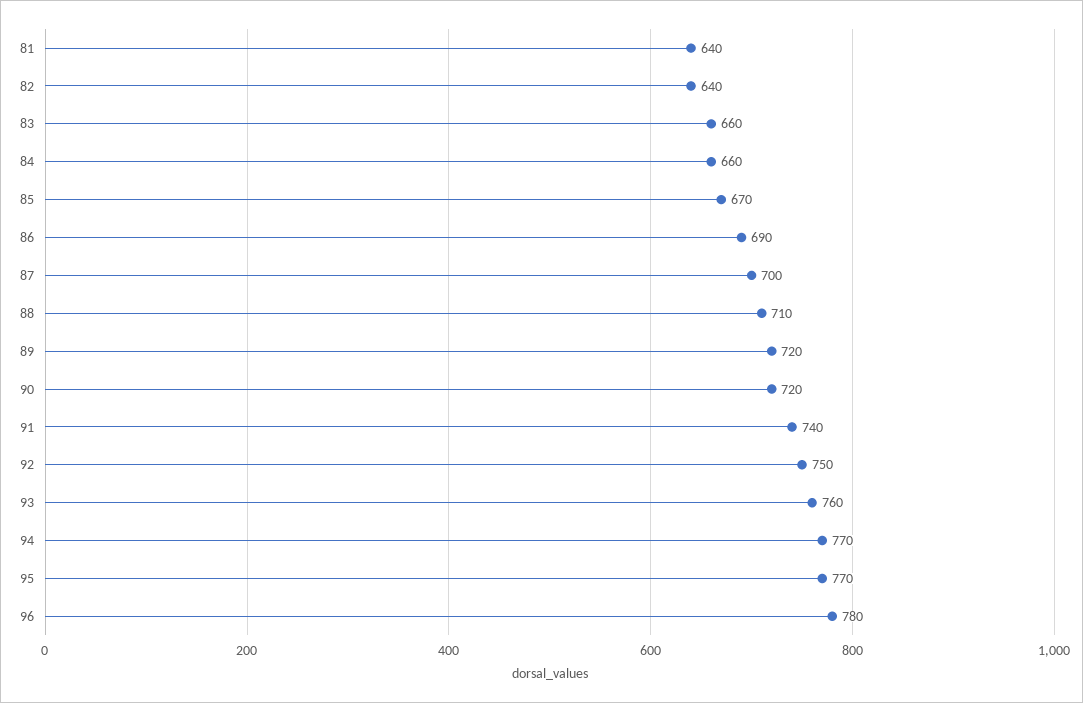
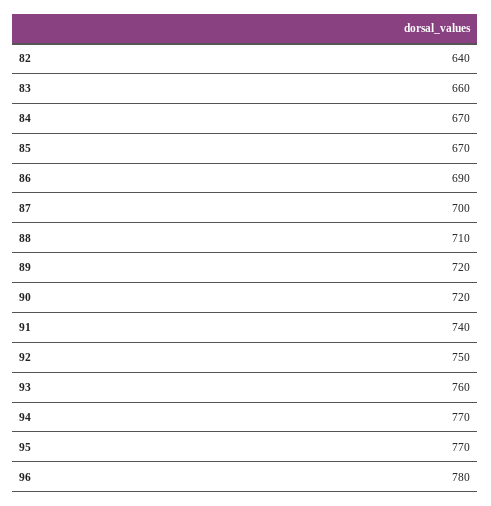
81: 640 -> none
84: 660 -> 670

